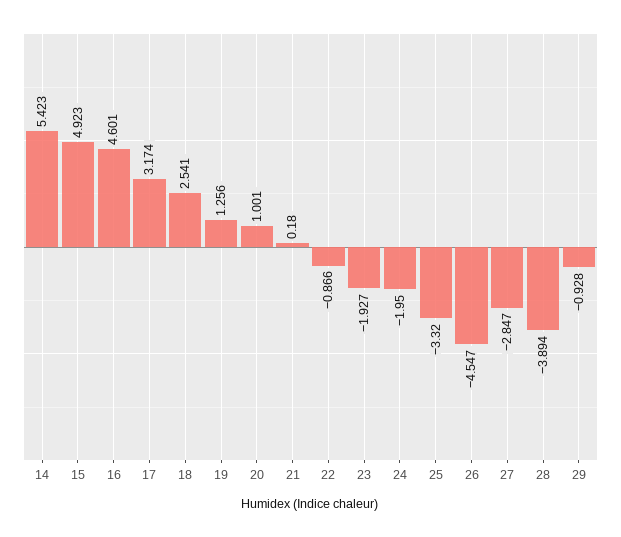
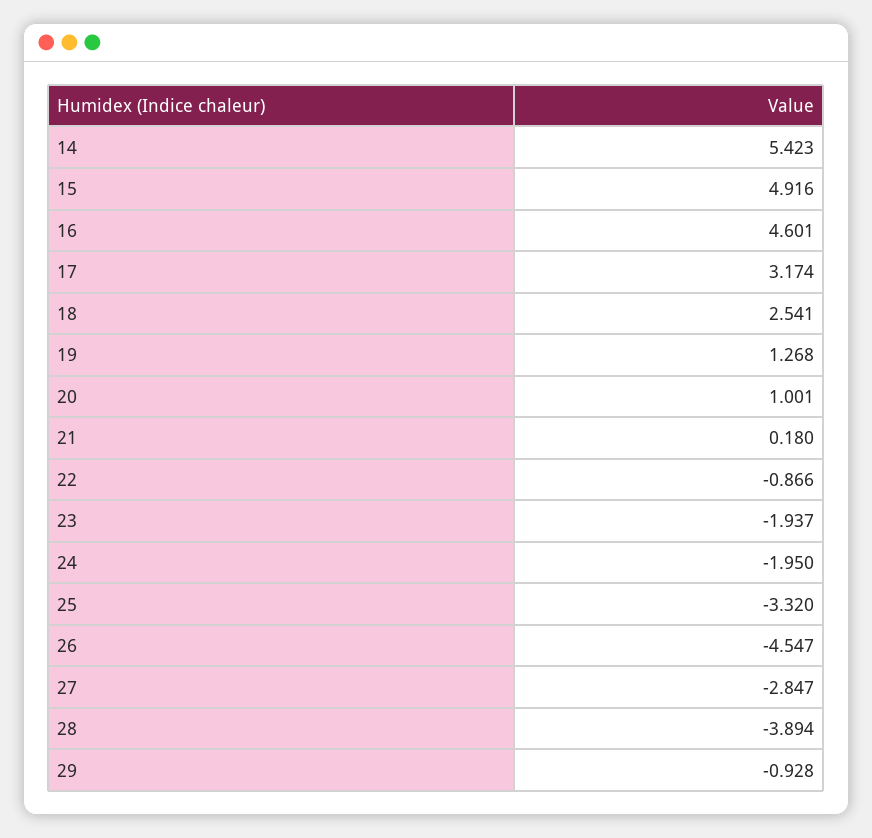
15: 4.923 -> 4.916
19: 1.256 -> 1.268
23: -1.927 -> -1.937

